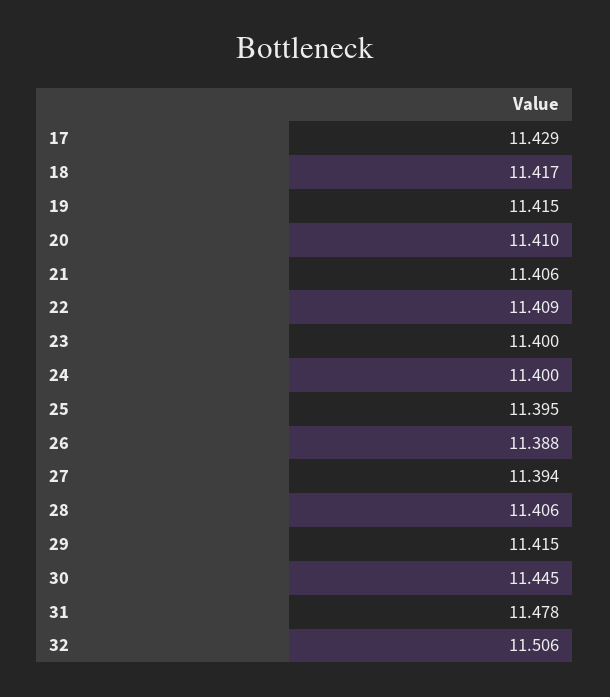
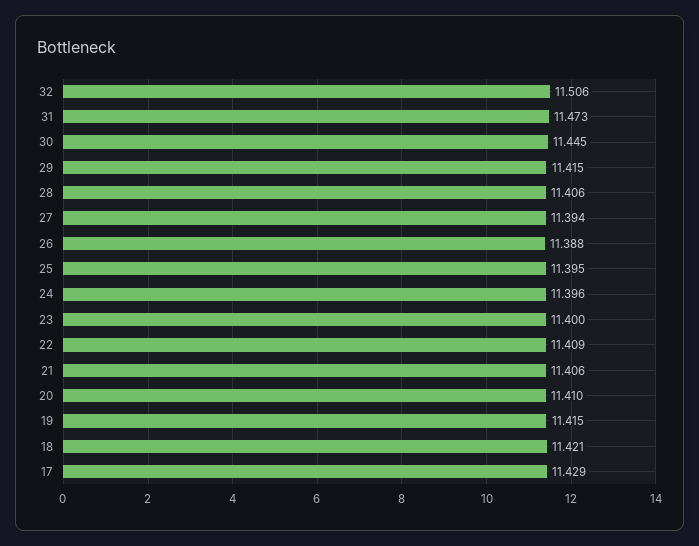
18: 11.417 -> 11.421
24: 11.4 -> 11.396
31: 11.478 -> 11.473

